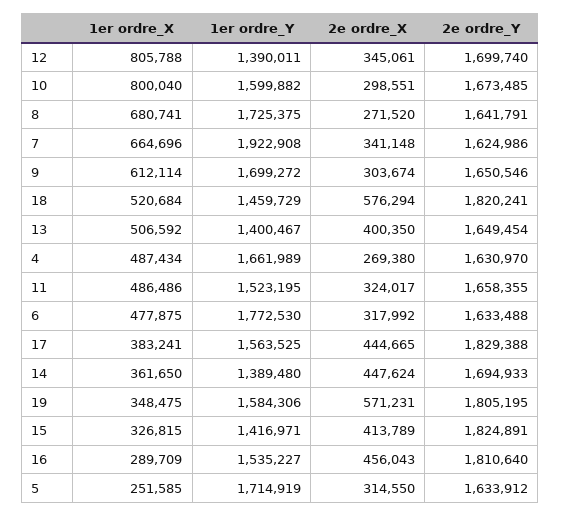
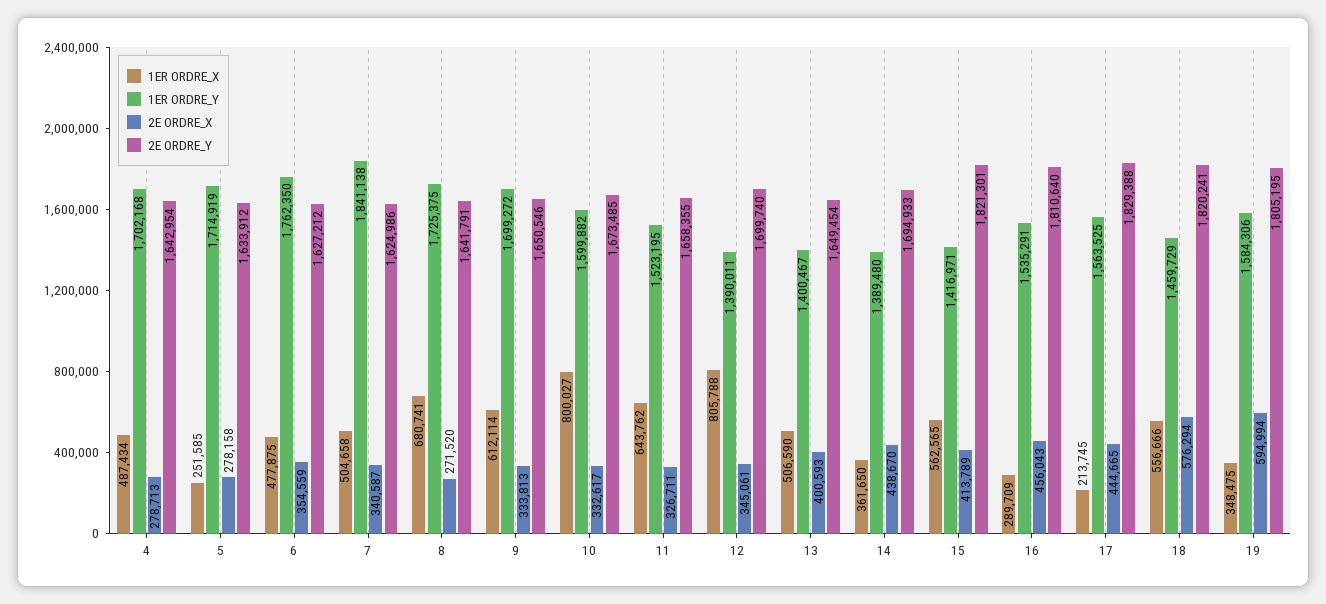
1er ordre_X, 10: 800040 -> 800027
2e ordre_X, 10: 298551 -> 332617
1er ordre_X, 7: 664696 -> 504658
1er ordre_Y, 7: 1922908 -> 1841138
2e ordre_X, 7: 341148 -> 340587
2e ordre_X, 9: 303674 -> 333813
1er ordre_X, 18: 520684 -> 556666
1er ordre_X, 13: 506592 -> 506590
2e ordre_X, 13: 400350 -> 400593
1er ordre_Y, 4: 1661989 -> 1702168
2e ordre_X, 4: 269380 -> 278713
2e ordre_Y, 4: 1630970 -> 1642954
1er ordre_X, 11: 486486 -> 643762
2e ordre_X, 11: 324017 -> 326711
1er ordre_Y, 6: 1772530 -> 1762350
2e ordre_X, 6: 317992 -> 354559
2e ordre_Y, 6: 1633488 -> 1627212
1er ordre_X, 17: 383241 -> 213745
2e ordre_X, 14: 447624 -> 438670
2e ordre_X, 19: 571231 -> 594994
1er ordre_X, 15: 326815 -> 562565
2e ordre_Y, 15: 1824891 -> 1821301
1er ordre_Y, 16: 1535227 -> 1535291
2e ordre_X, 5: 314550 -> 278158

